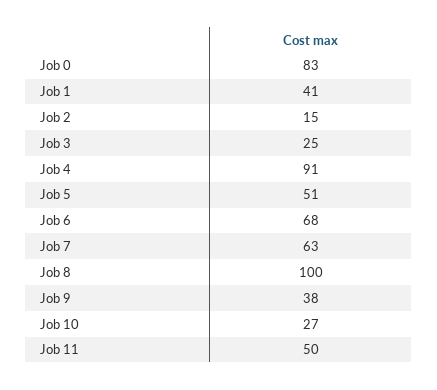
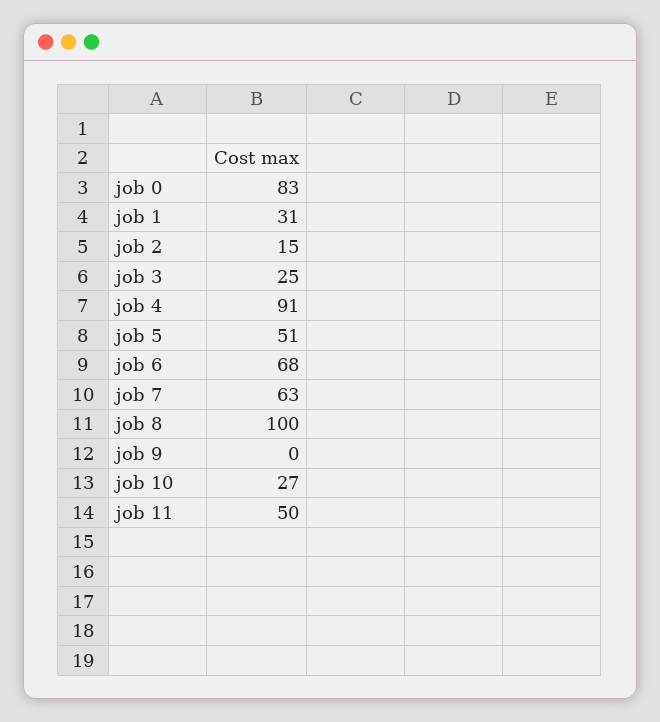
Job 1: 41 -> 31
Job 9: 38 -> 0

